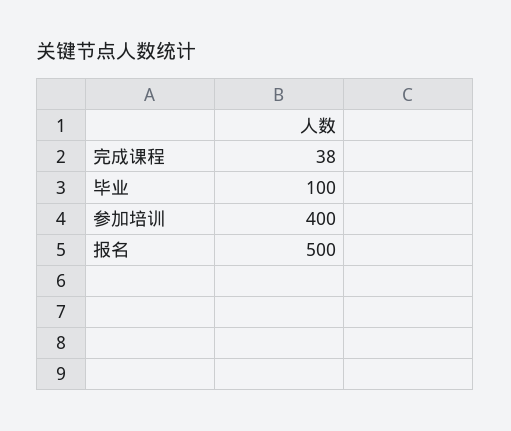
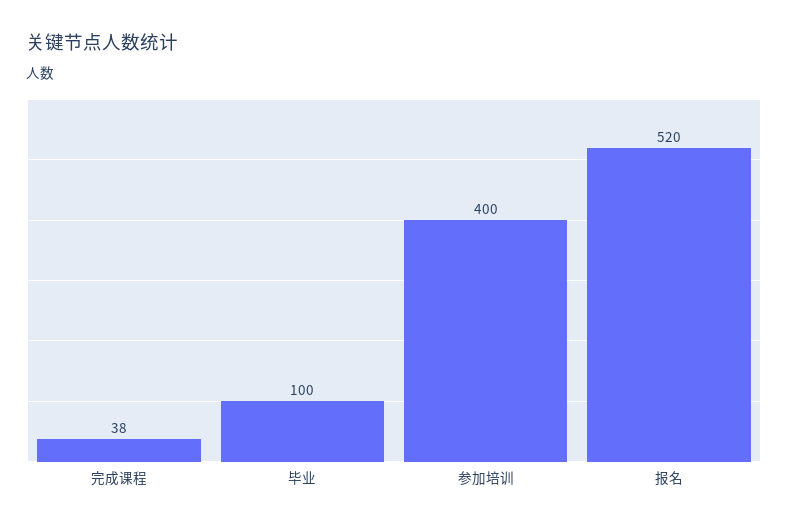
报名: 500 -> 520

